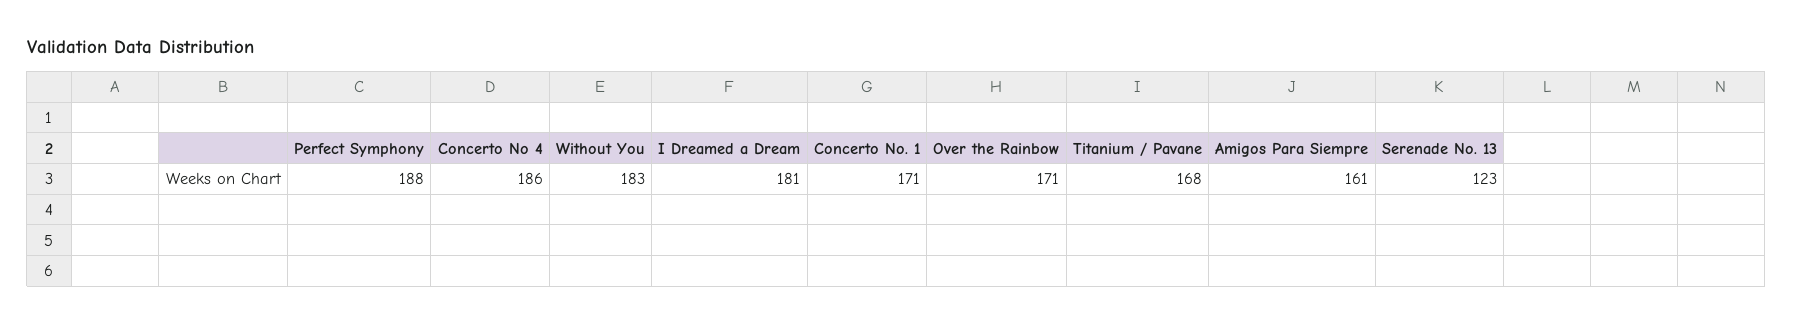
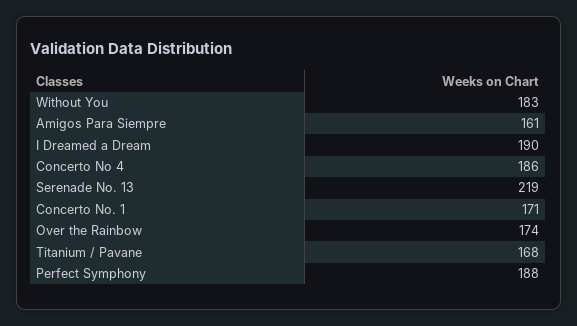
I Dreamed a Dream: 181 -> 190
Over the Rainbow: 171 -> 174
Serenade No. 13: 123 -> 219

